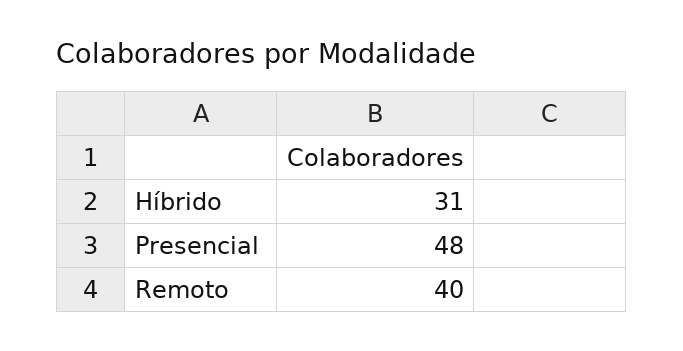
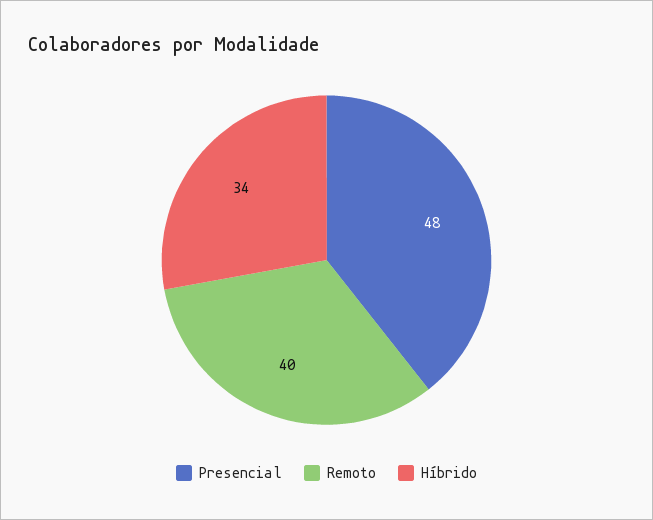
Híbrido: 31 -> 34

